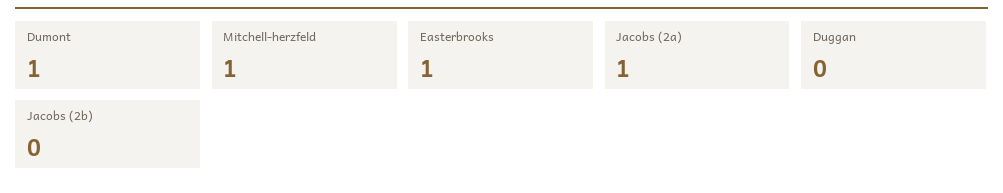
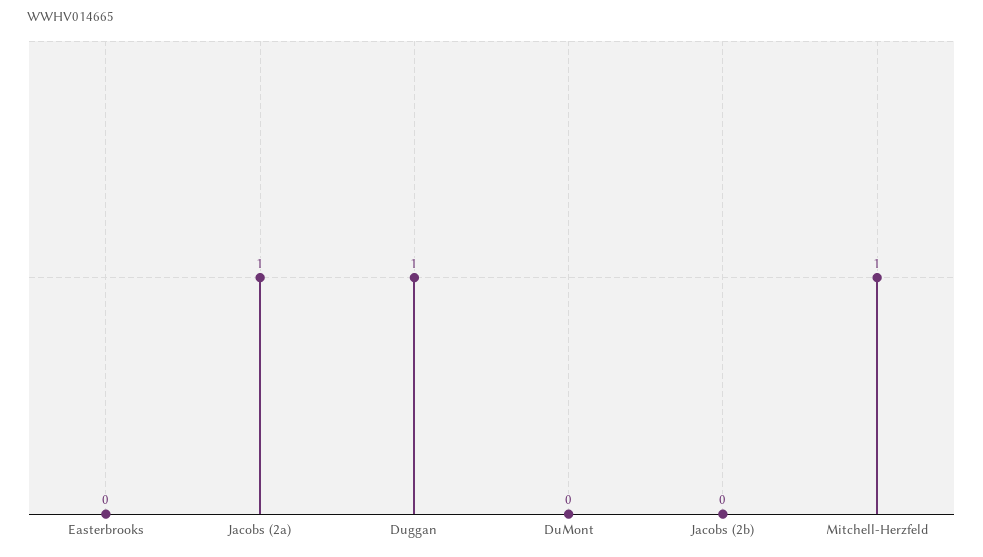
Dumont: 1 -> 0
Easterbrooks: 1 -> 0
Duggan: 0 -> 1

